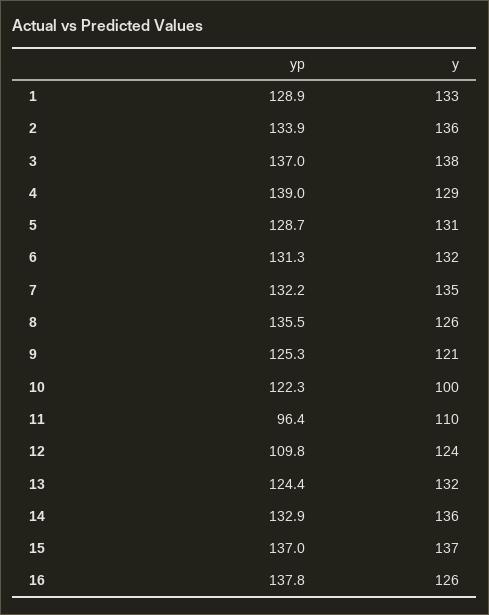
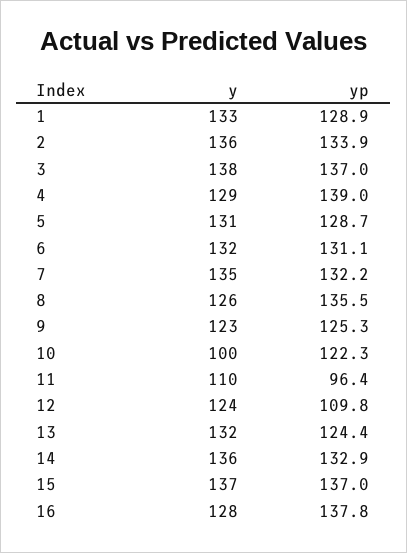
yp, 6: 131.3 -> 131.1
y, 9: 121 -> 123
y, 16: 126 -> 128

